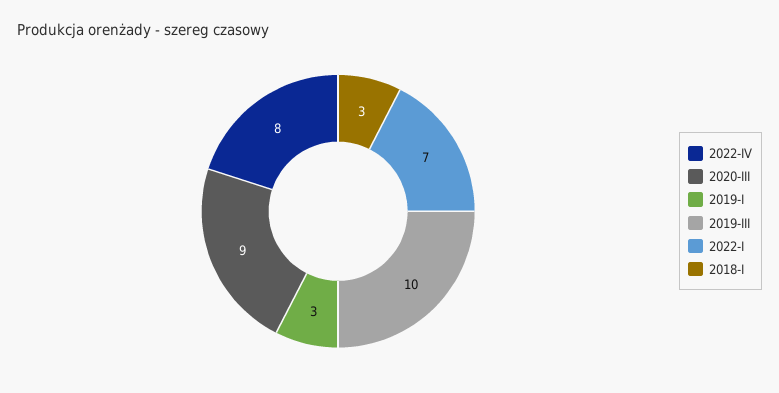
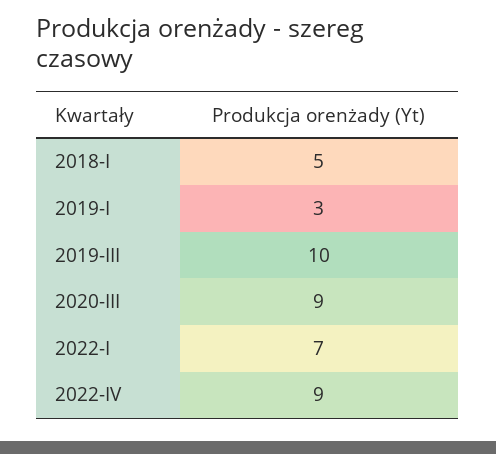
2022-IV: 8 -> 9
2018-I: 3 -> 5

